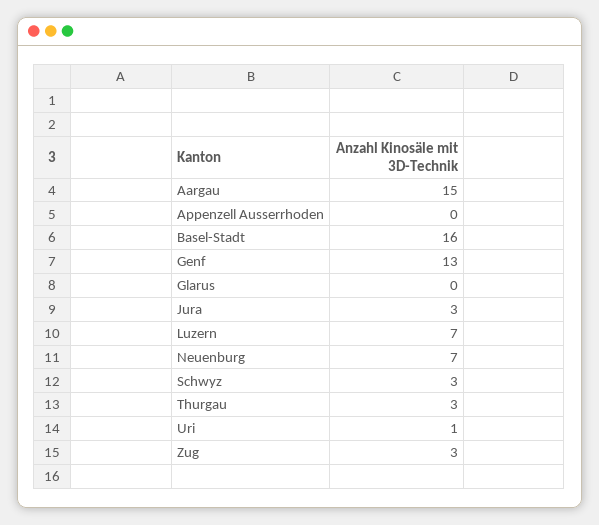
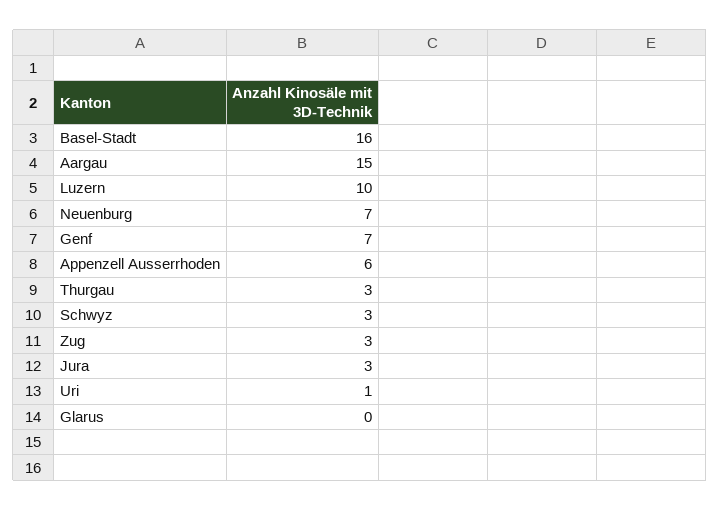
Appenzell Ausserrhoden: 0 -> 6
Genf: 13 -> 7
Luzern: 7 -> 10

